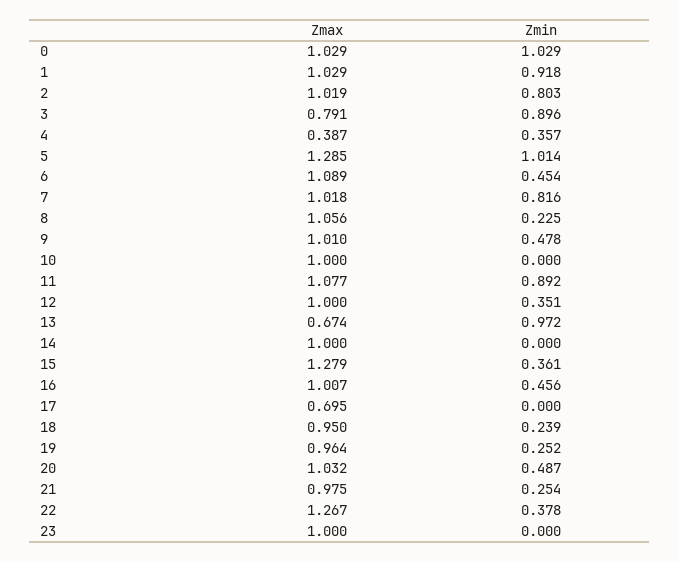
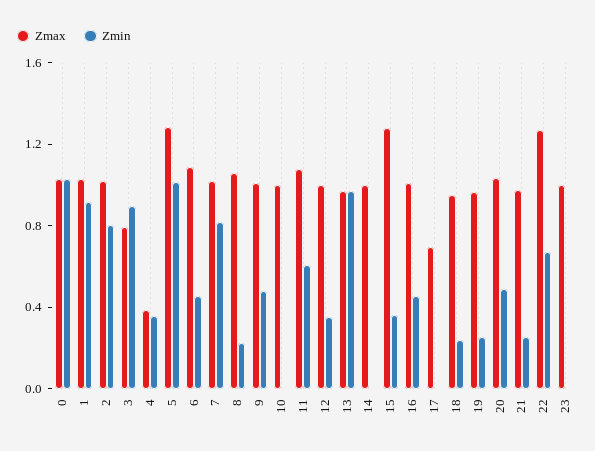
Zmin, 11: 0.892 -> 0.6
Zmax, 13: 0.674 -> 1
Zmin, 22: 0.378 -> 0.7

